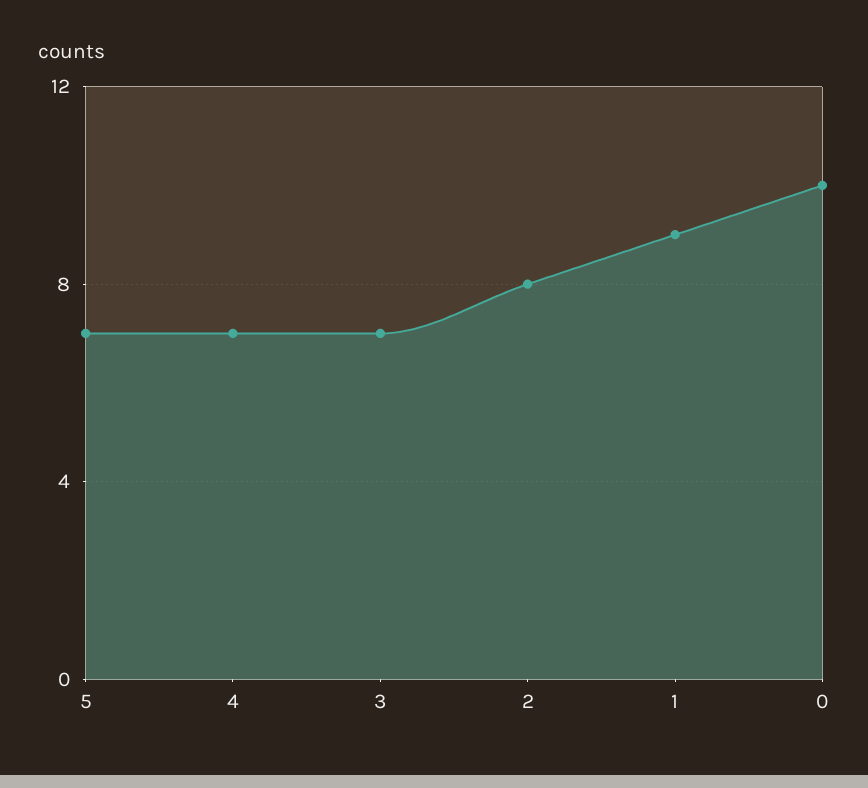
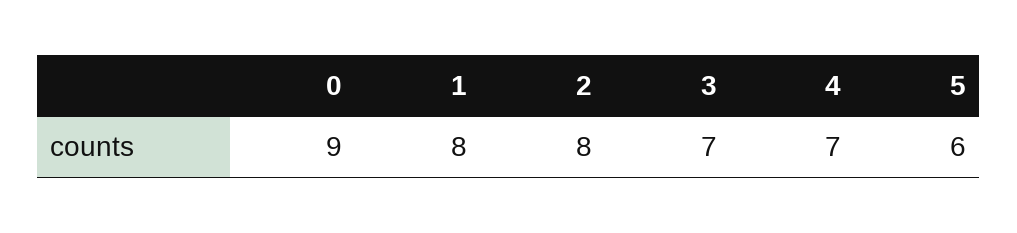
5: 7 -> 6
1: 9 -> 8
0: 10 -> 9

